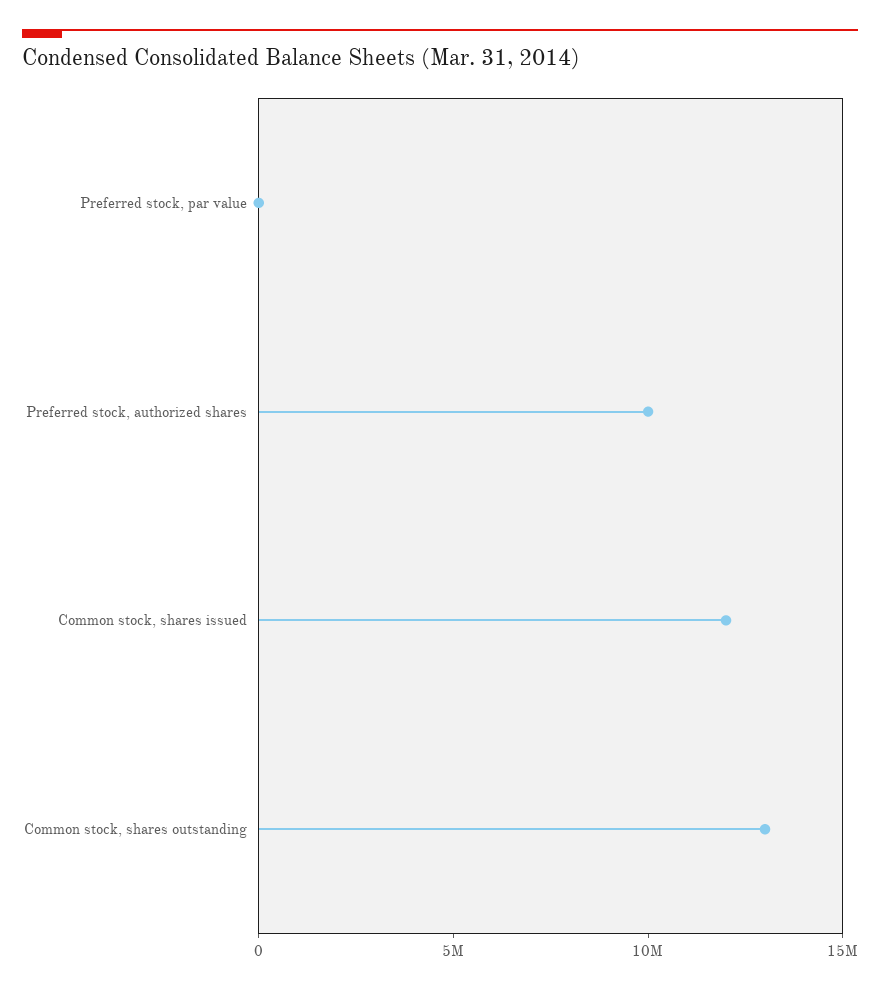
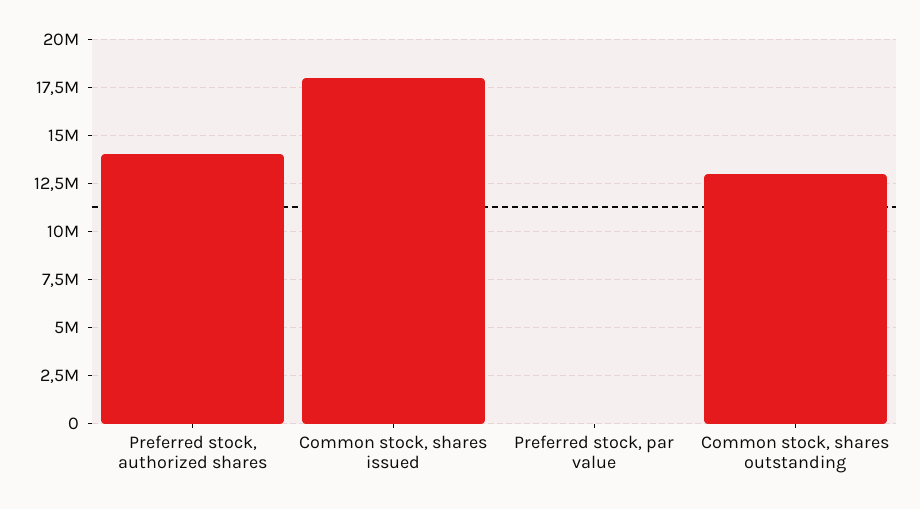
Preferred stock, authorized shares: 10000000 -> 14000000
Common stock, shares issued: 12000000 -> 18000000

